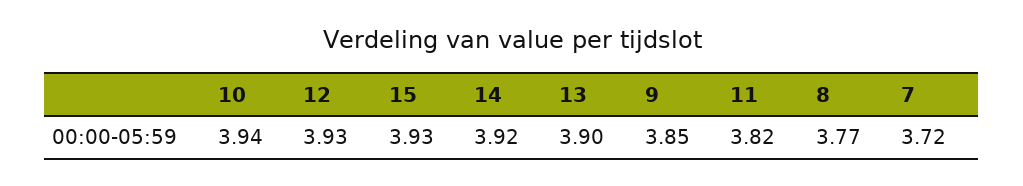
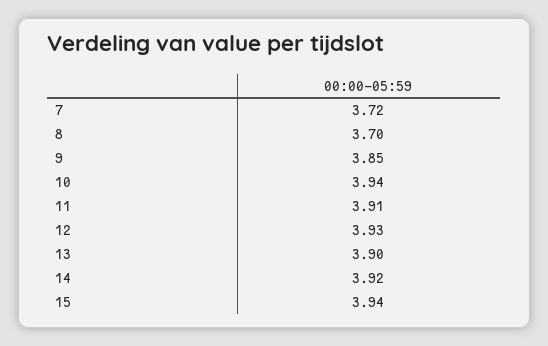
15: 3.93 -> 3.94
11: 3.82 -> 3.91
8: 3.77 -> 3.7

